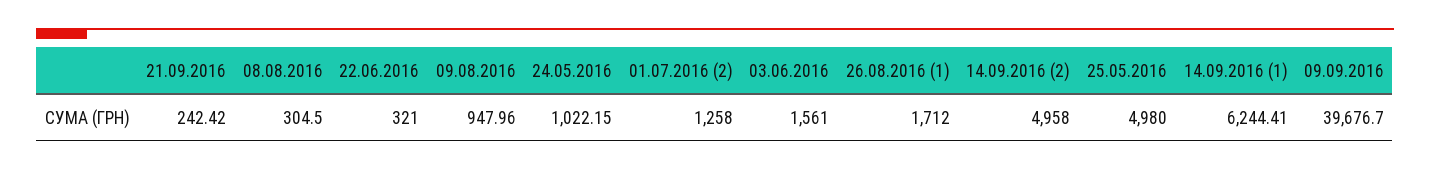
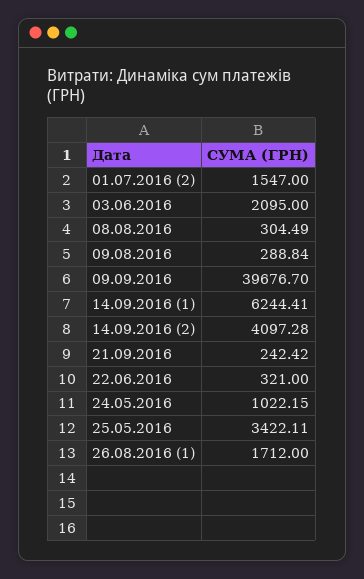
08.08.2016: 304.5 -> 304.49
09.08.2016: 947.96 -> 288.84
01.07.2016 (2): 1258 -> 1547
03.06.2016: 1561 -> 2095
14.09.2016 (2): 4958 -> 4097.28
25.05.2016: 4980 -> 3422.11

